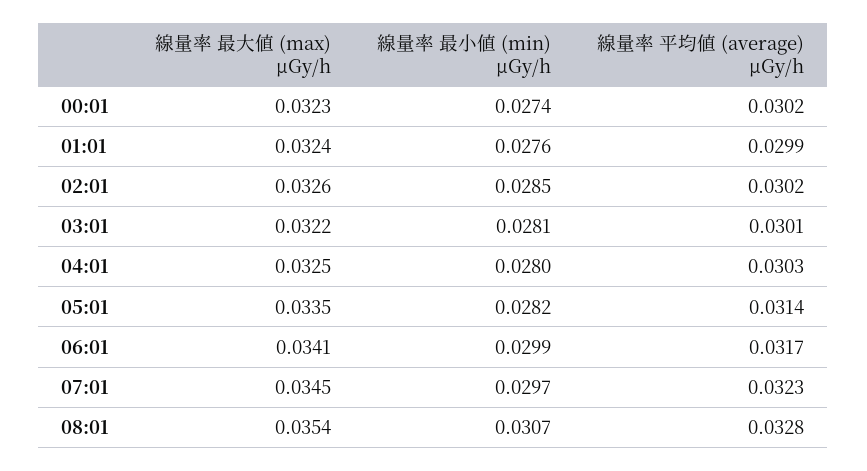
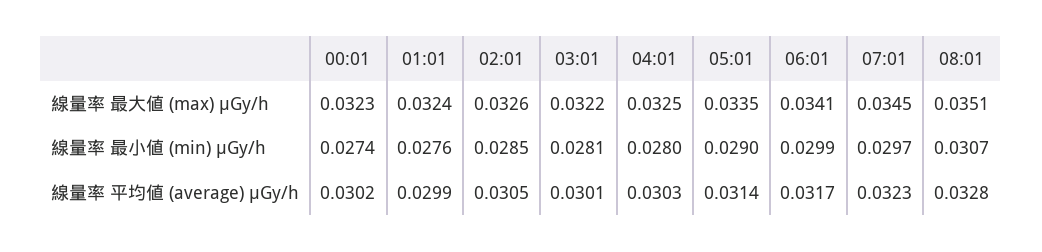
線量率 平均値 (average) μGy/h, 02:01: 0.0302 -> 0.0305
線量率 最小値 (min) μGy/h, 05:01: 0.0282 -> 0.029
線量率 最大値 (max) μGy/h, 08:01: 0.0354 -> 0.0351

